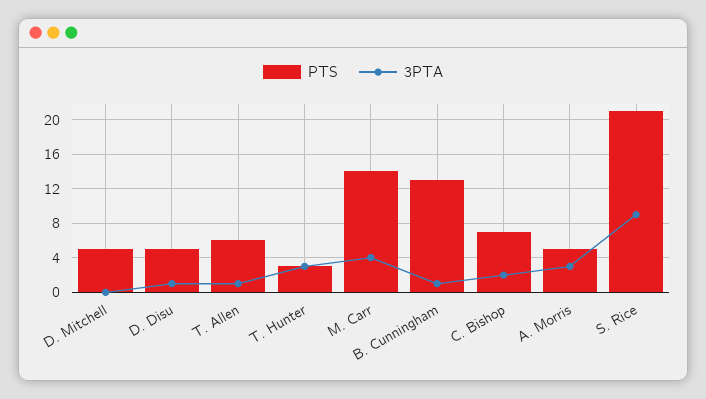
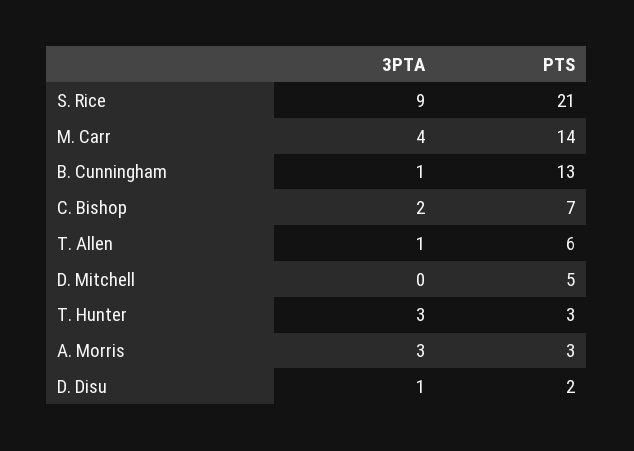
PTS, D. Disu: 5 -> 2
PTS, A. Morris: 5 -> 3

